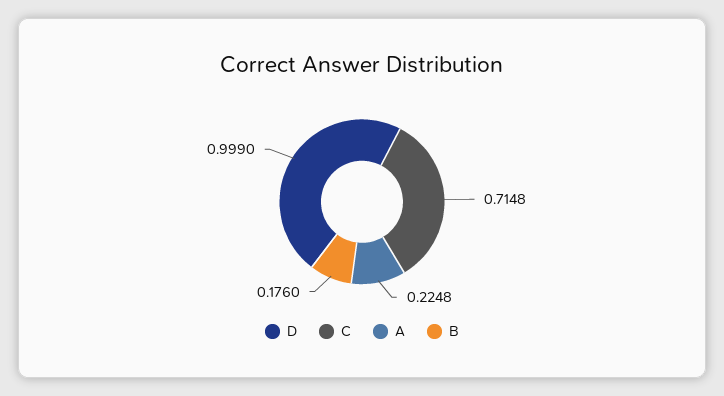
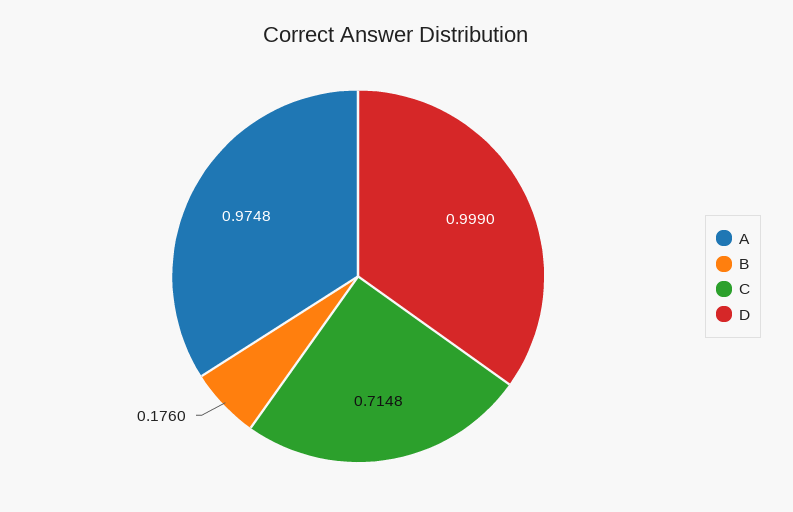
A: 0.2248 -> 0.9748

